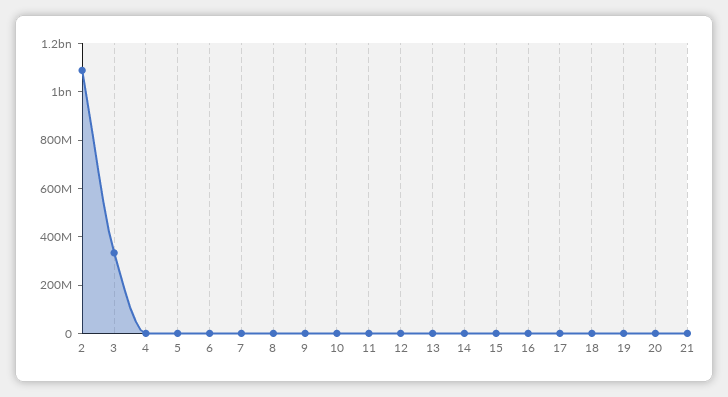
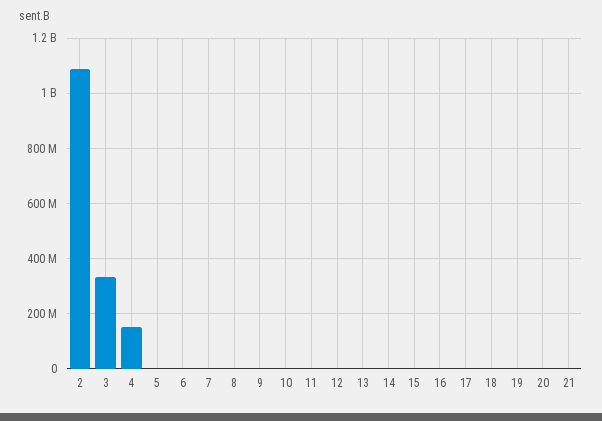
4: 0 -> 150000000

